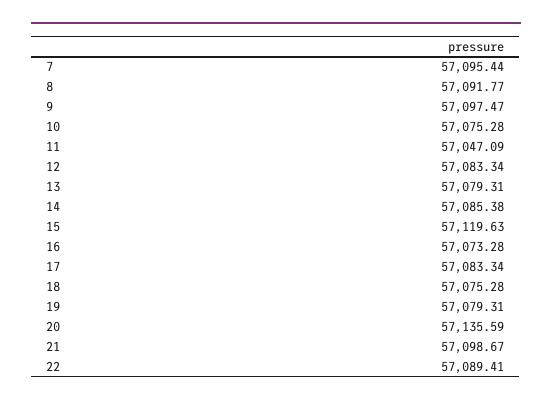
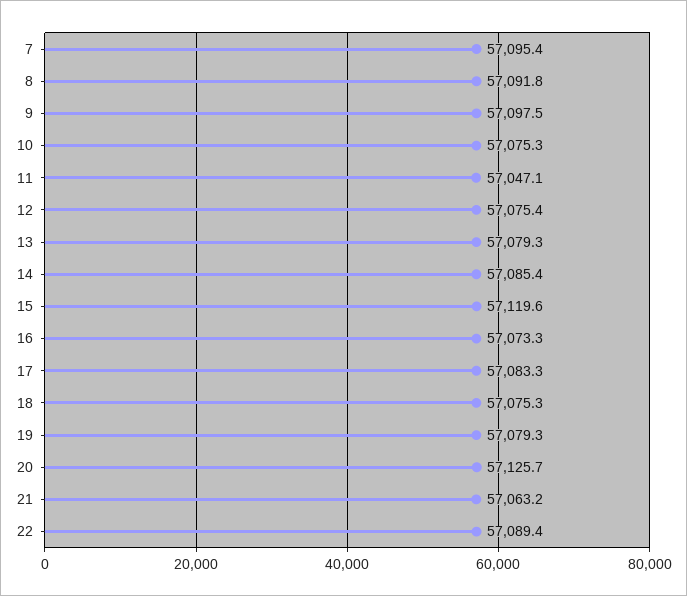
12: 57083.34 -> 57075.4
20: 57135.59 -> 57125.7
21: 57098.67 -> 57063.2

